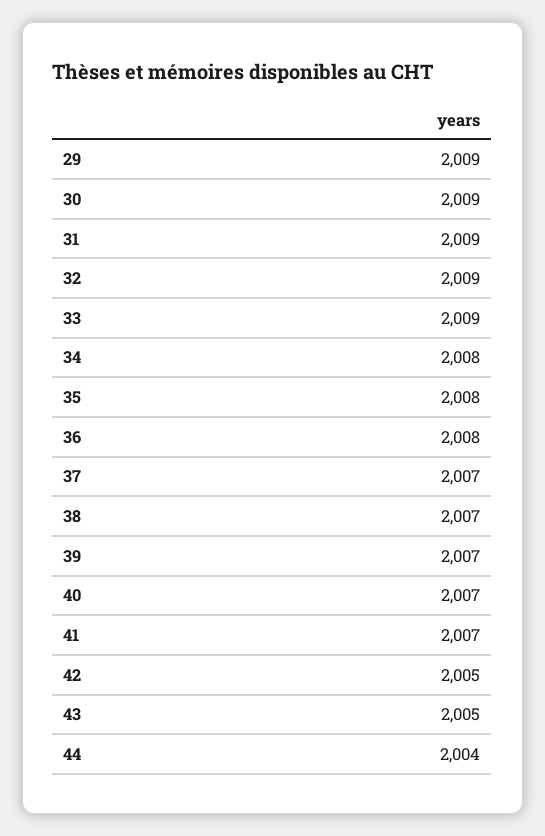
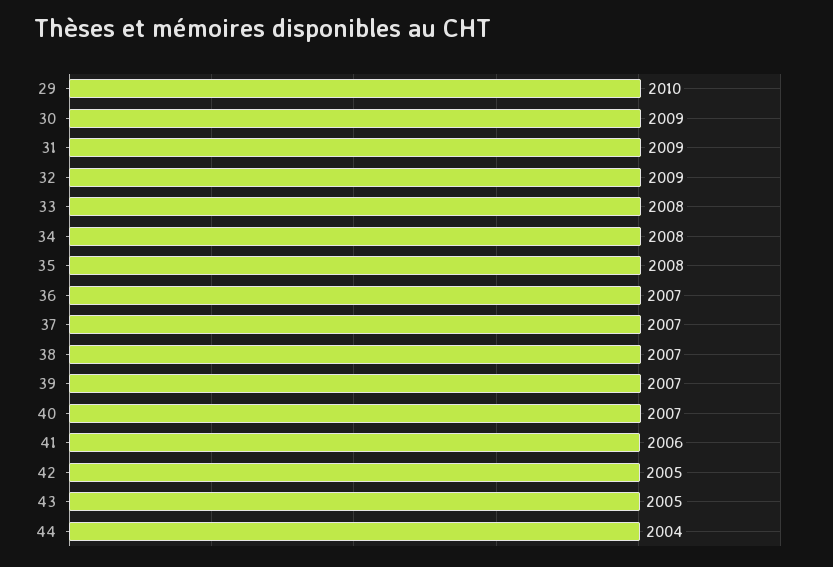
29: 2009 -> 2010
33: 2009 -> 2008
36: 2008 -> 2007
41: 2007 -> 2006

